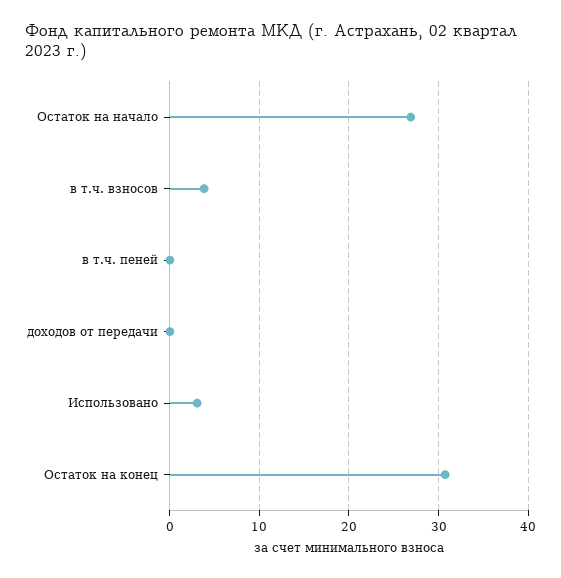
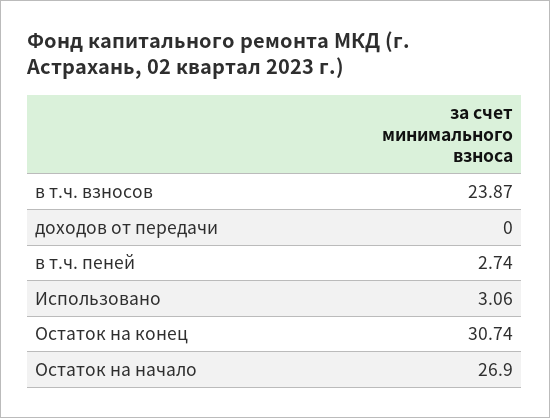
в т.ч. взносов: 4 -> 23.87
в т.ч. пеней: 0 -> 2.74

